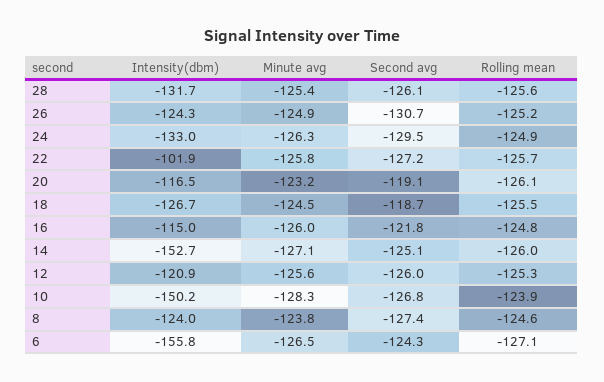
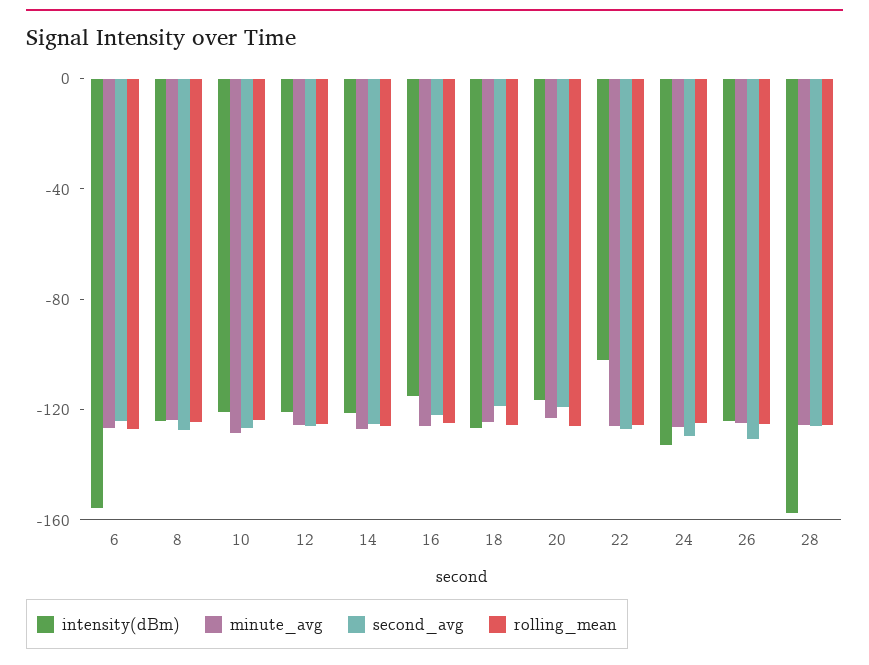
Intensity(dbm), 28: -131.7 -> -160
Intensity(dbm), 14: -152.7 -> -120
Intensity(dbm), 10: -150.2 -> -120

